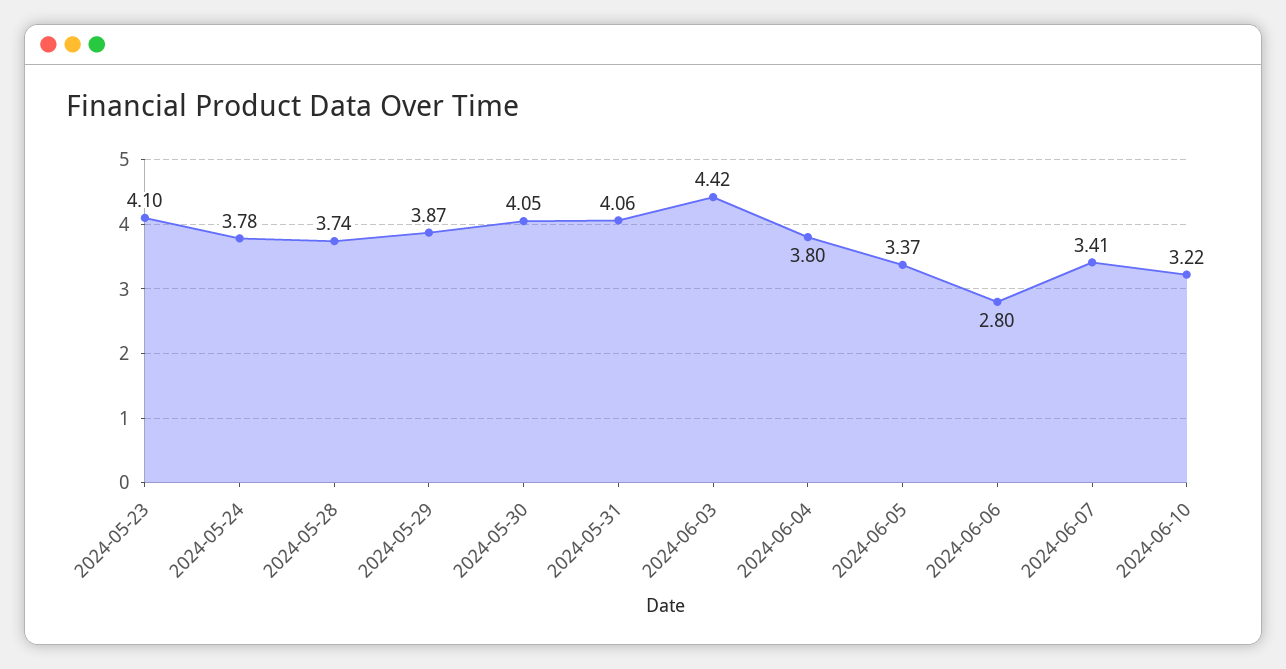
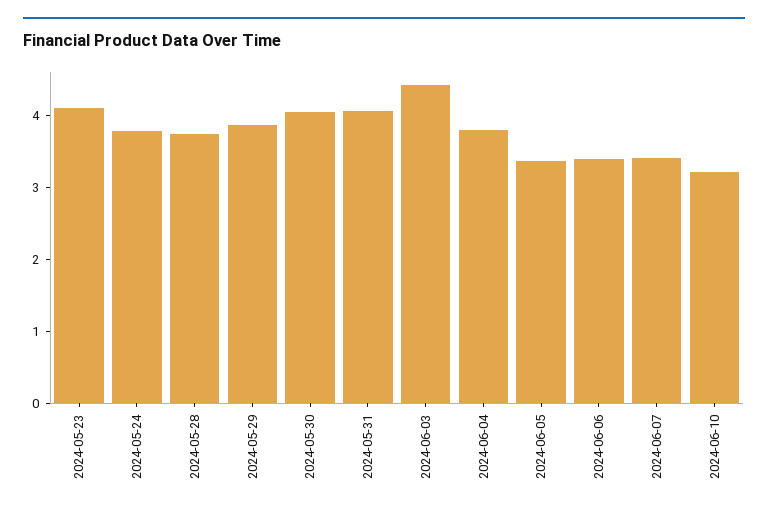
2024-06-06: 2.8 -> 3.4

